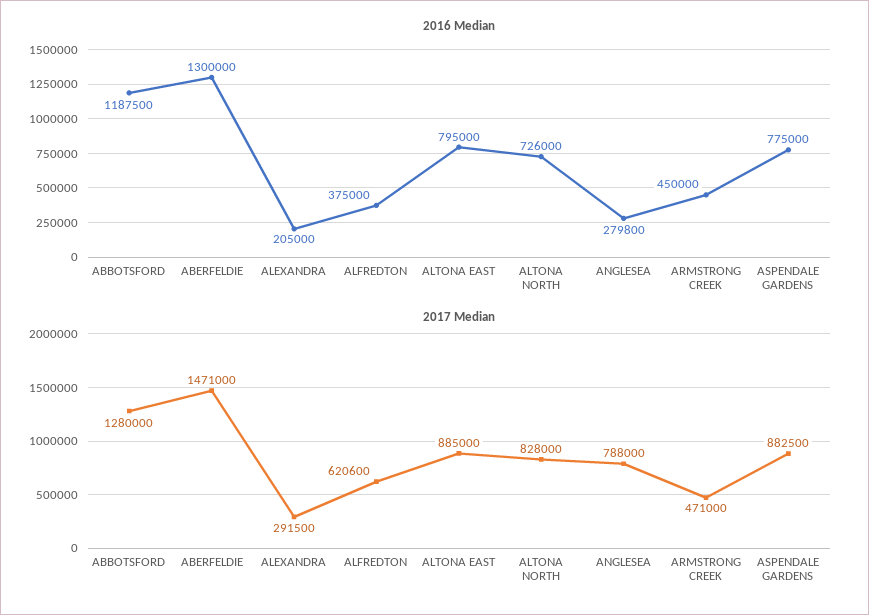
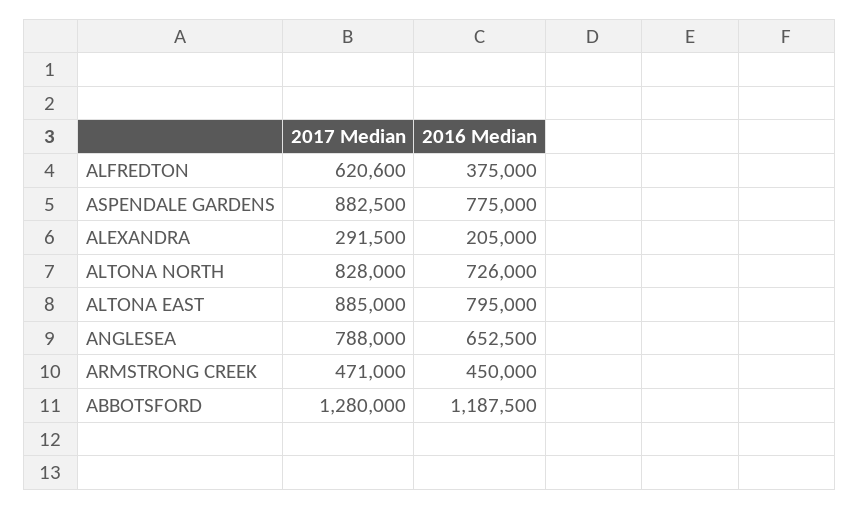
2016 Median, ABERFELDIE: 1300000 -> none
2016 Median, ANGLESEA: 279800 -> 652500
2017 Median, ABERFELDIE: 1471000 -> none

